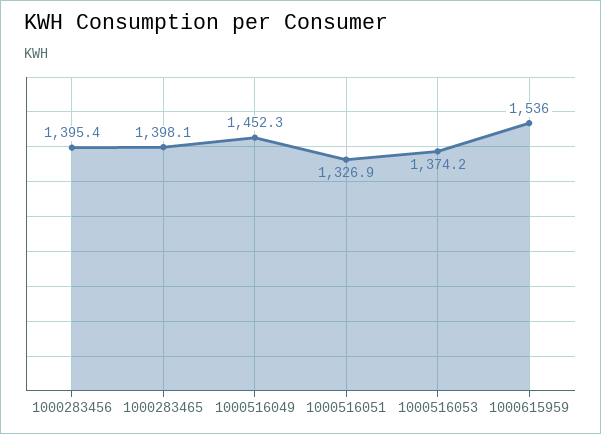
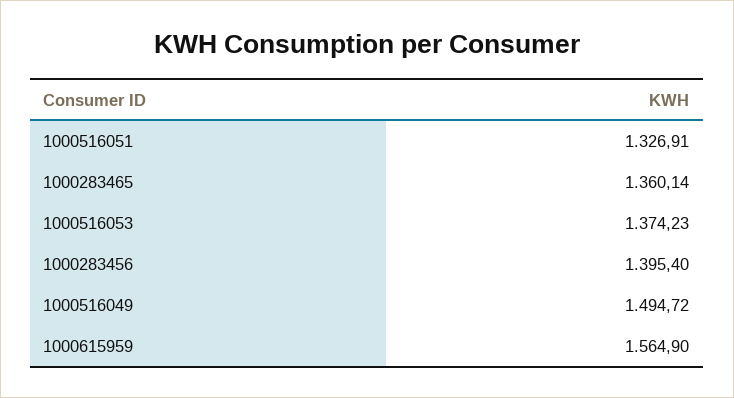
1000283465: 1398.1 -> 1360.14
1000516049: 1452.3 -> 1494.72
1000615959: 1536 -> 1564.9

